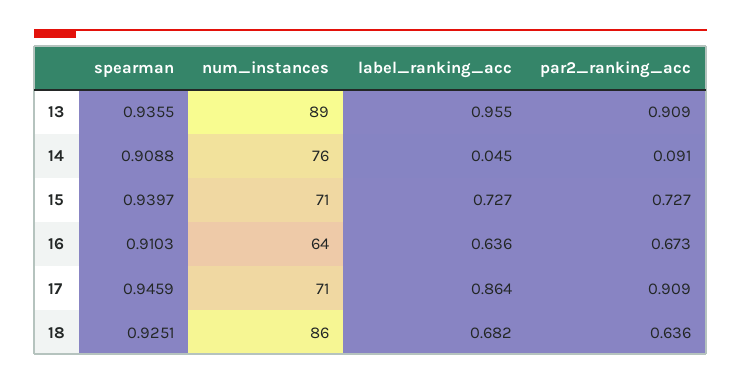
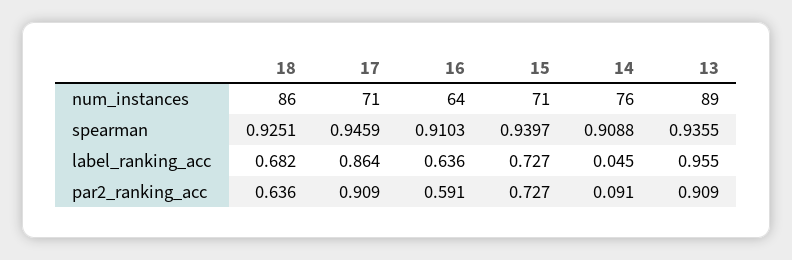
par2_ranking_acc, 16: 0.673 -> 0.591

